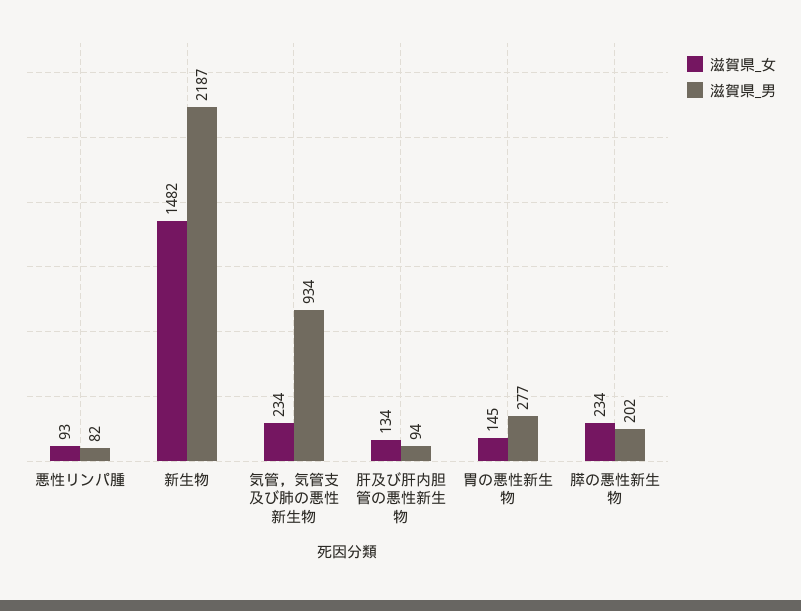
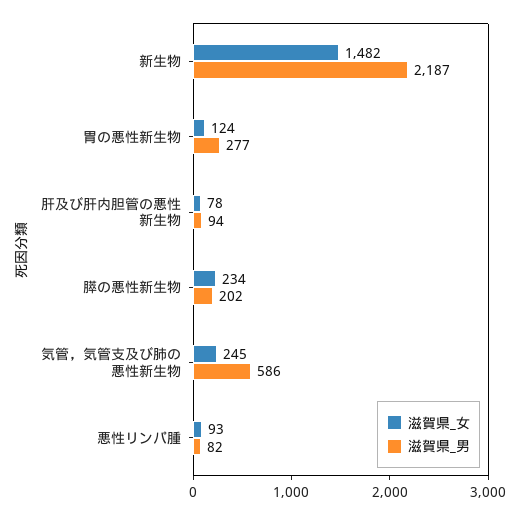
滋賀県_女, 気管，気管支及び肺の悪性新生物: 234 -> 245
滋賀県_男, 気管，気管支及び肺の悪性新生物: 934 -> 586
滋賀県_女, 肝及び肝内胆管の悪性新生物: 134 -> 78
滋賀県_女, 胃の悪性新生物: 145 -> 124

